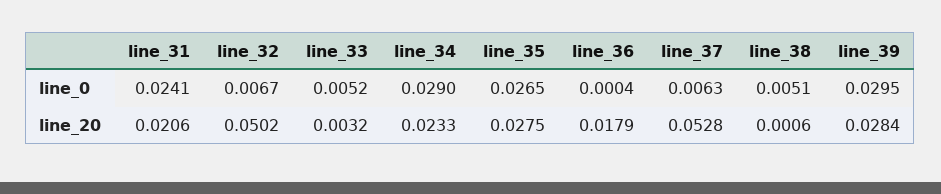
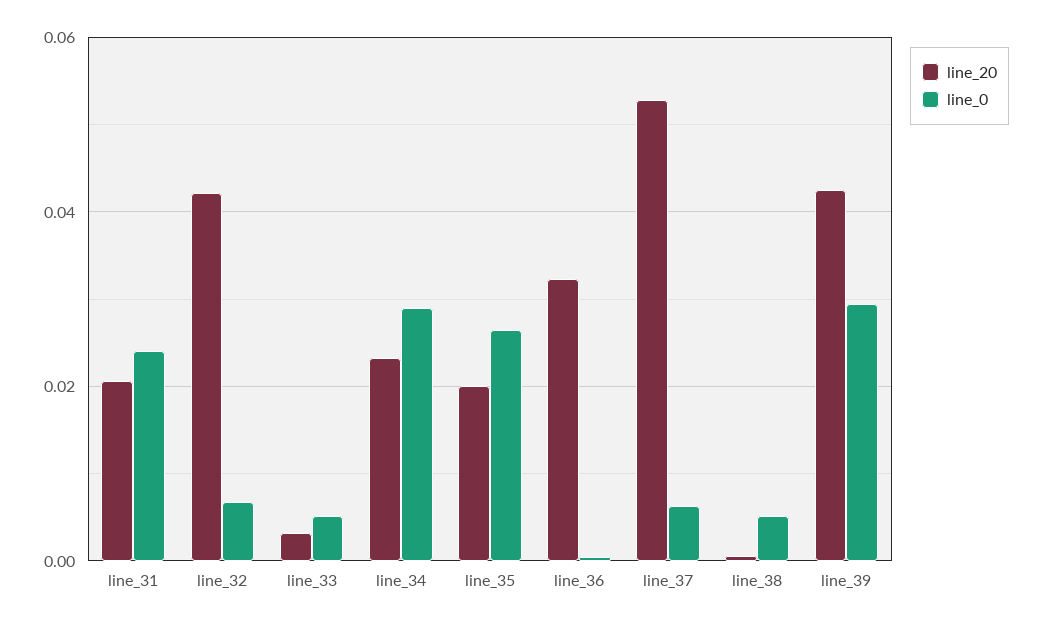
line_20, line_32: 0.0502 -> 0.042
line_20, line_35: 0.0275 -> 0.02
line_20, line_36: 0.0179 -> 0.032
line_20, line_39: 0.0284 -> 0.042

